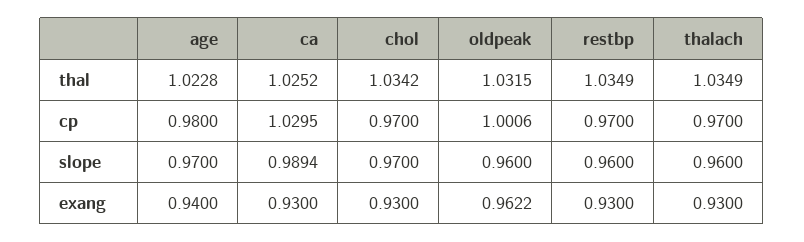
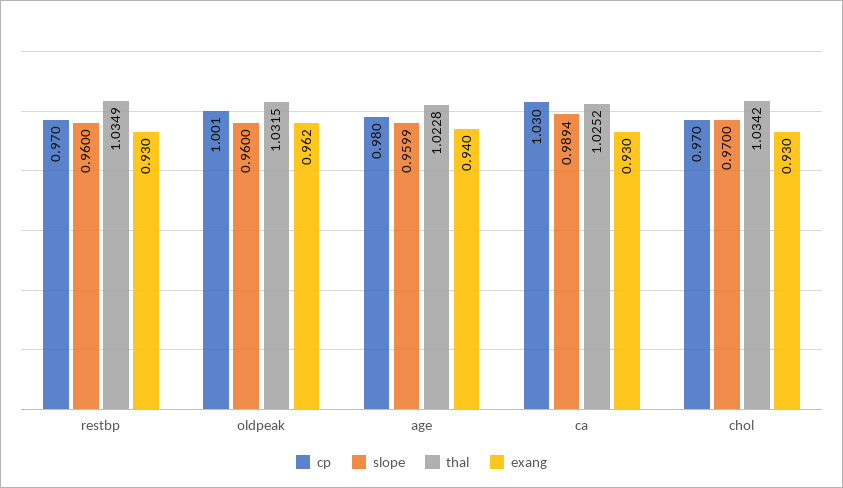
thal, thalach: 1.0349 -> none
cp, thalach: 0.97 -> none
slope, age: 0.97 -> 0.9599
slope, thalach: 0.96 -> none
exang, thalach: 0.93 -> none

